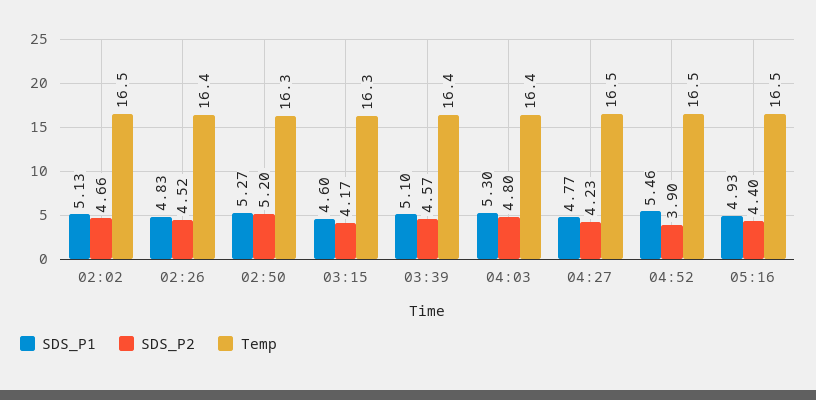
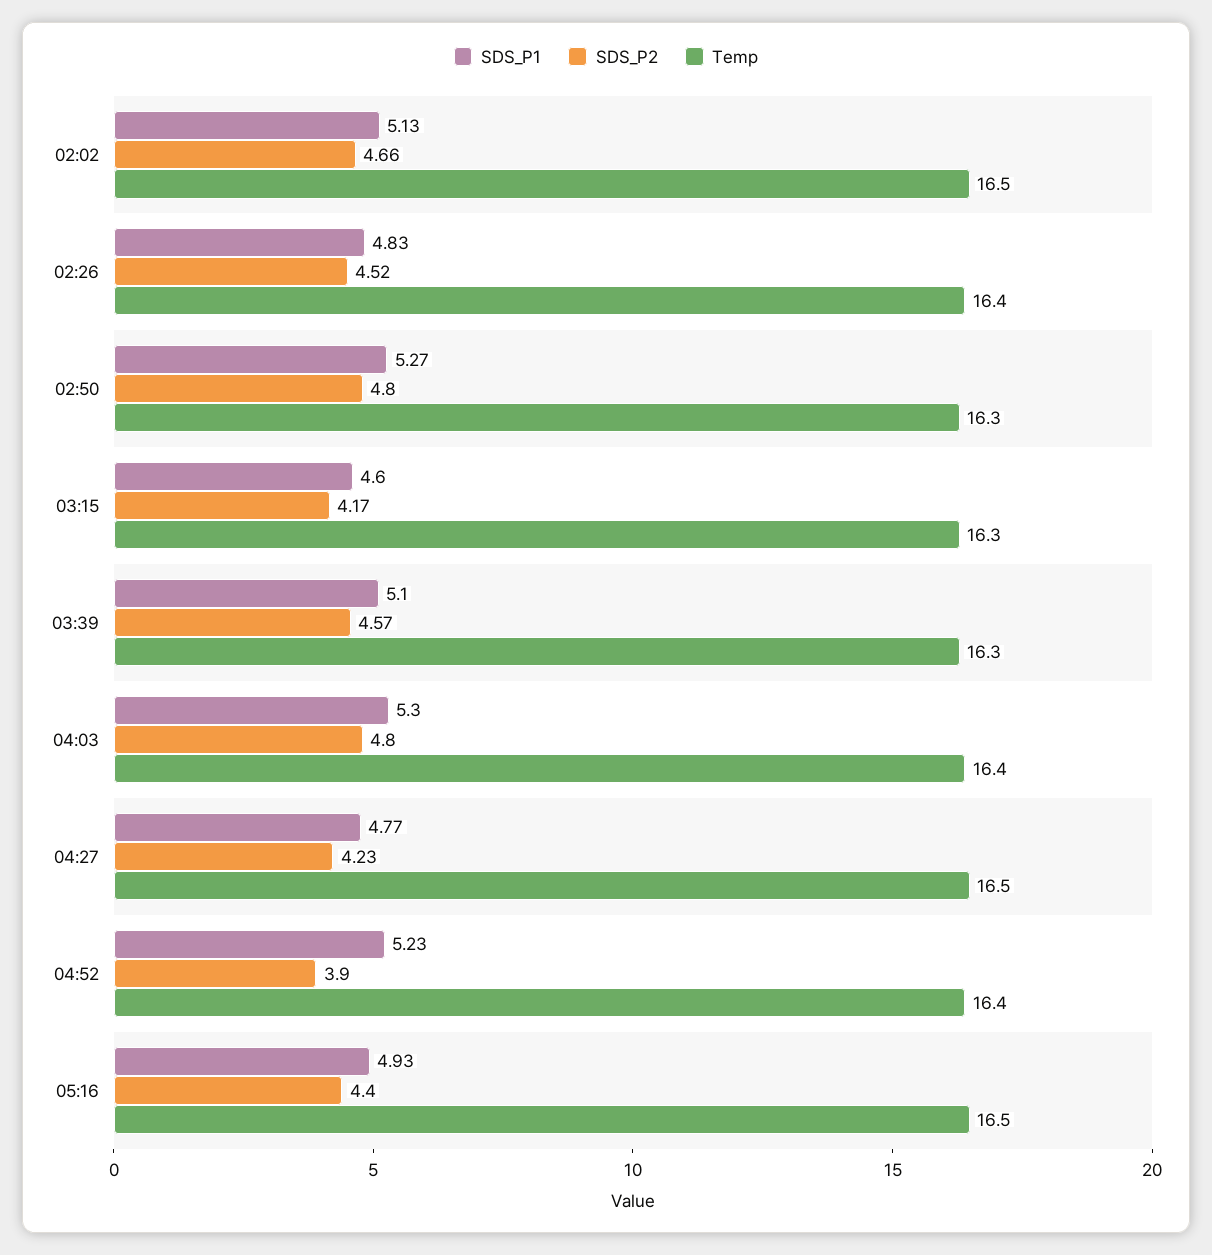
SDS_P2, 02:50: 5.2 -> 4.8
Temp, 03:39: 16.4 -> 16.3
SDS_P1, 04:52: 5.46 -> 5.23
Temp, 04:52: 16.5 -> 16.4

